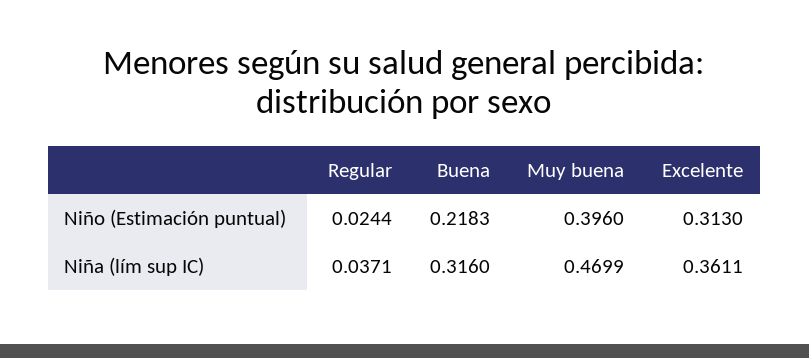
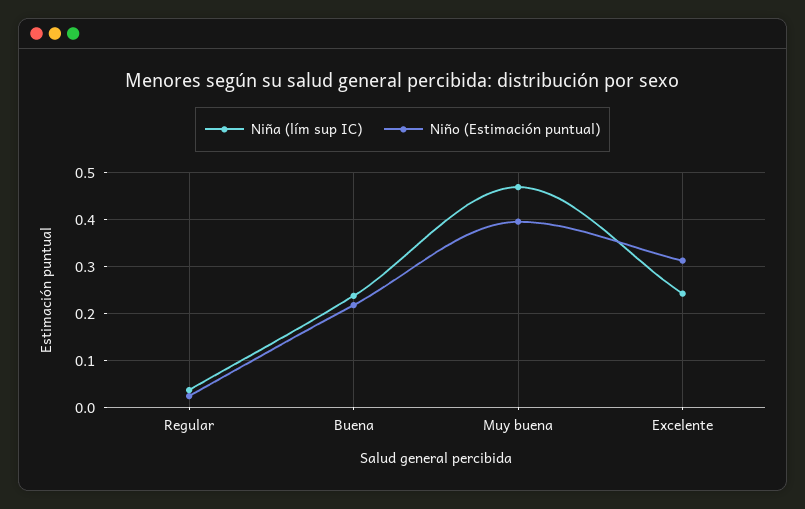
Niña (lím sup IC), Buena: 0.316 -> 0.24
Niña (lím sup IC), Excelente: 0.3611 -> 0.24

